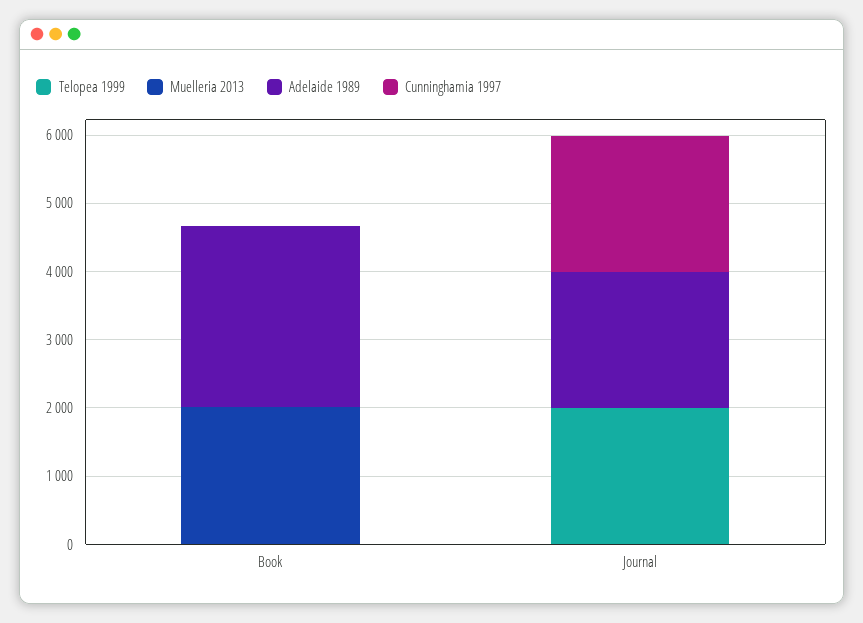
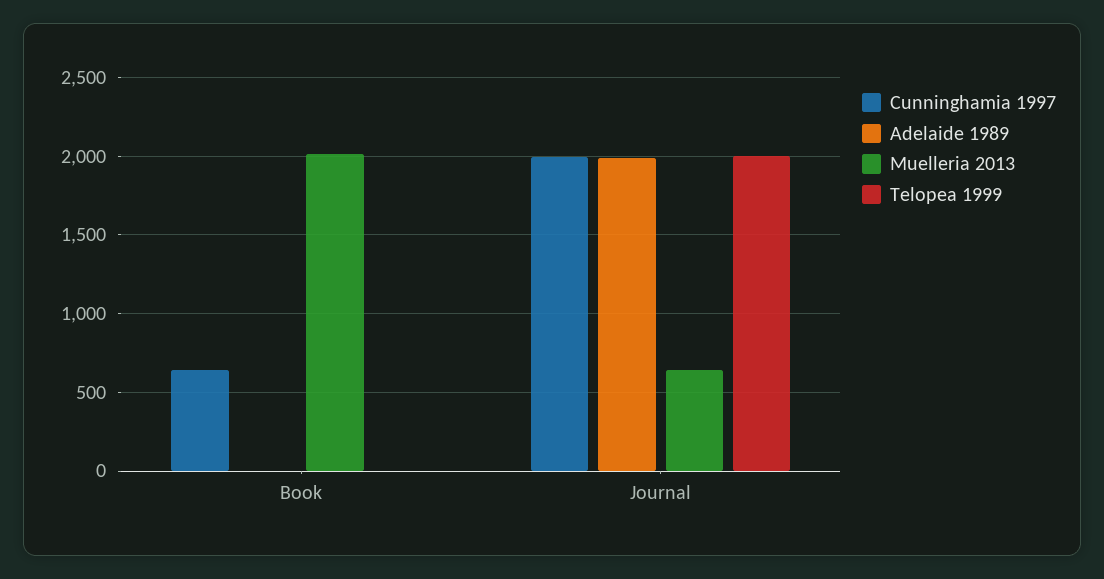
Adelaide 1989, Book: 2600 -> 0
Cunninghamia 1997, Book: 0 -> 650
Muelleria 2013, Journal: 0 -> 650

